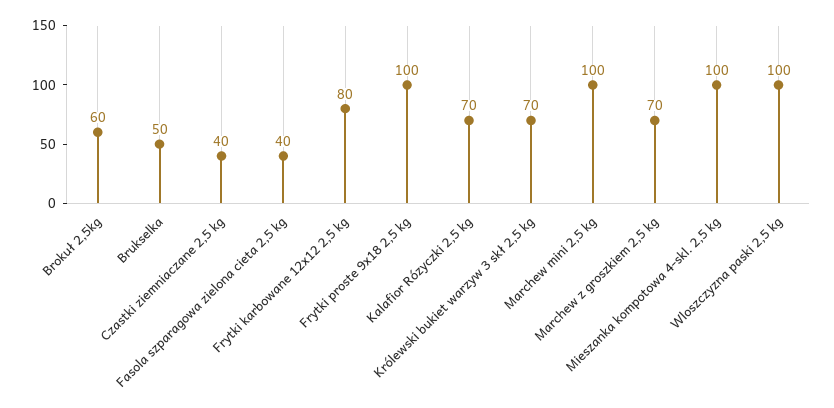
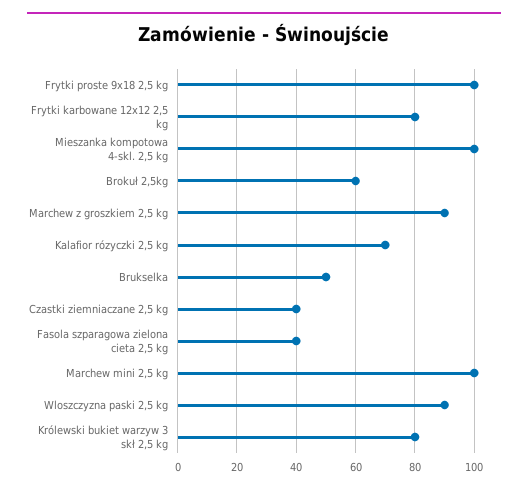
Królewski bukiet warzyw 3 skł 2,5 kg: 70 -> 80
Marchew z groszkiem 2,5 kg: 70 -> 90
Wloszczyzna paski 2,5 kg: 100 -> 90

